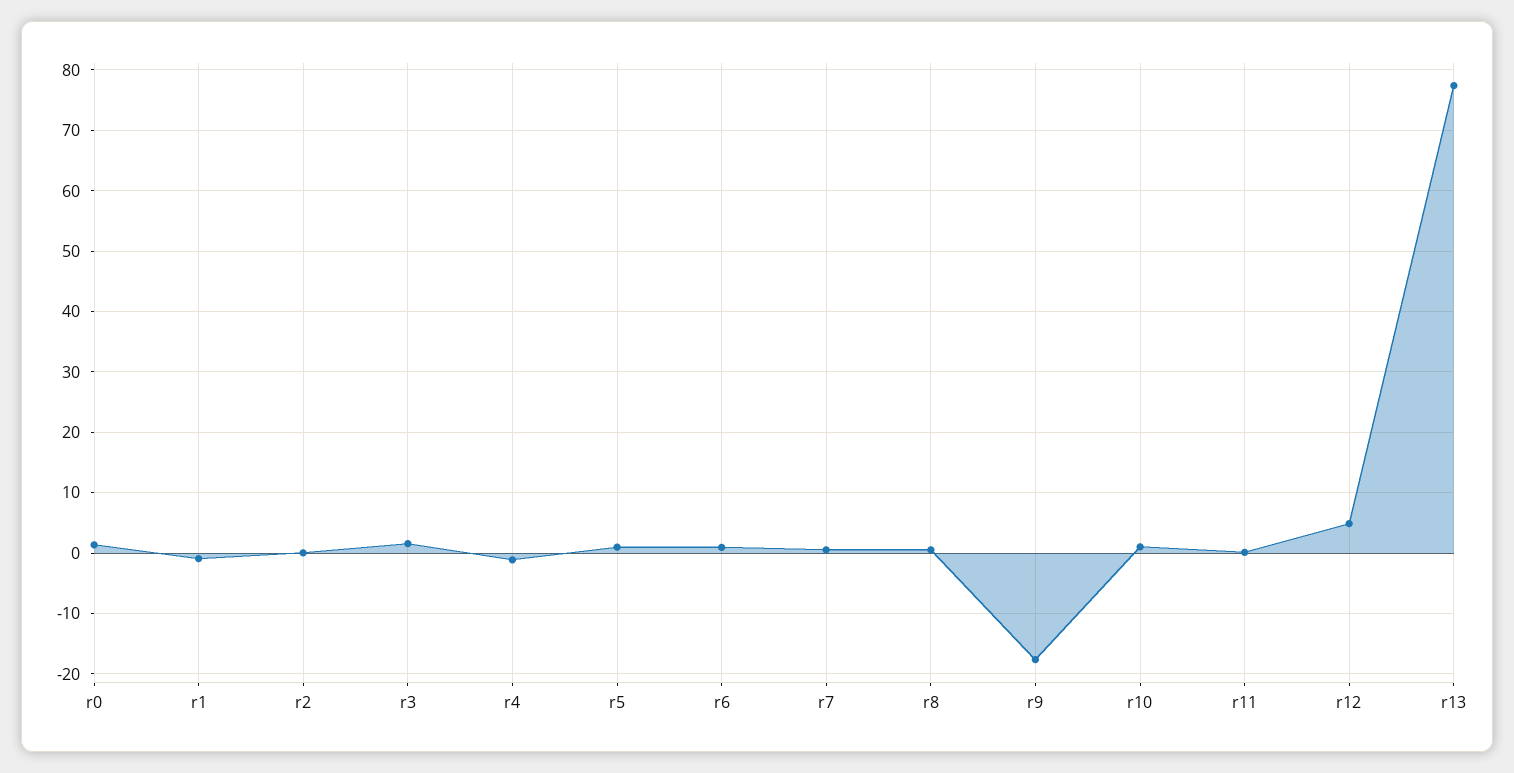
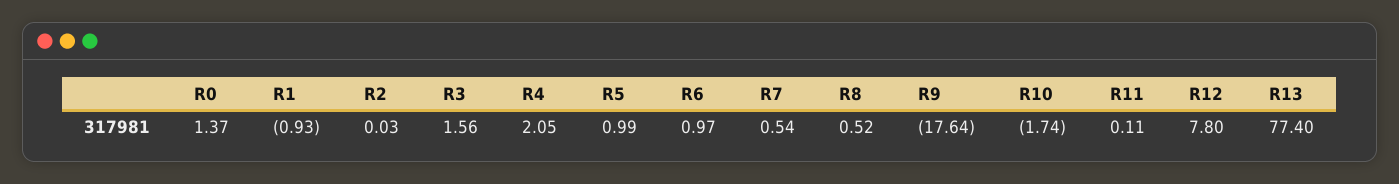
r4: -1 -> 2.05
r10: 1 -> -1.74
r12: 5 -> 7.8

